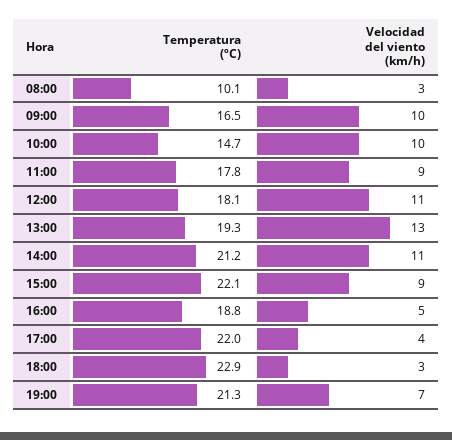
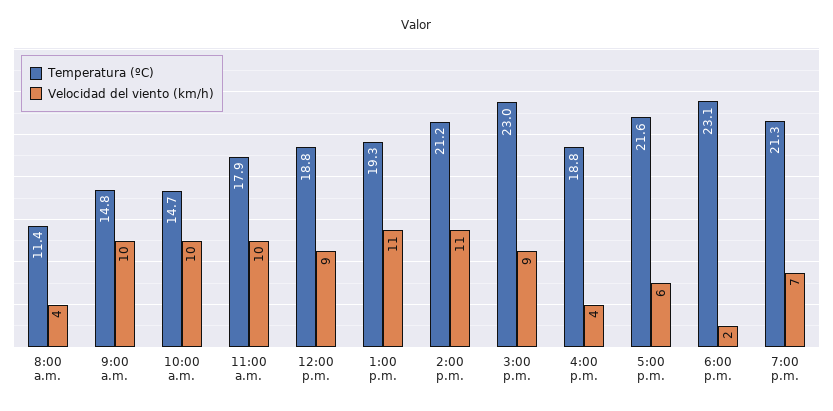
Temperatura (ºC), 08:00: 10.1 -> 11.4
Velocidad del viento (km/h), 08:00: 3 -> 4
Temperatura (ºC), 09:00: 16.5 -> 14.8
Temperatura (ºC), 11:00: 17.8 -> 17.9
Velocidad del viento (km/h), 11:00: 9 -> 10
Temperatura (ºC), 12:00: 18.1 -> 18.8
Velocidad del viento (km/h), 12:00: 11 -> 9
Velocidad del viento (km/h), 13:00: 13 -> 11
Temperatura (ºC), 15:00: 22.1 -> 23
Velocidad del viento (km/h), 16:00: 5 -> 4
Temperatura (ºC), 17:00: 22 -> 21.6
Velocidad del viento (km/h), 17:00: 4 -> 6
Temperatura (ºC), 18:00: 22.9 -> 23.1
Velocidad del viento (km/h), 18:00: 3 -> 2

